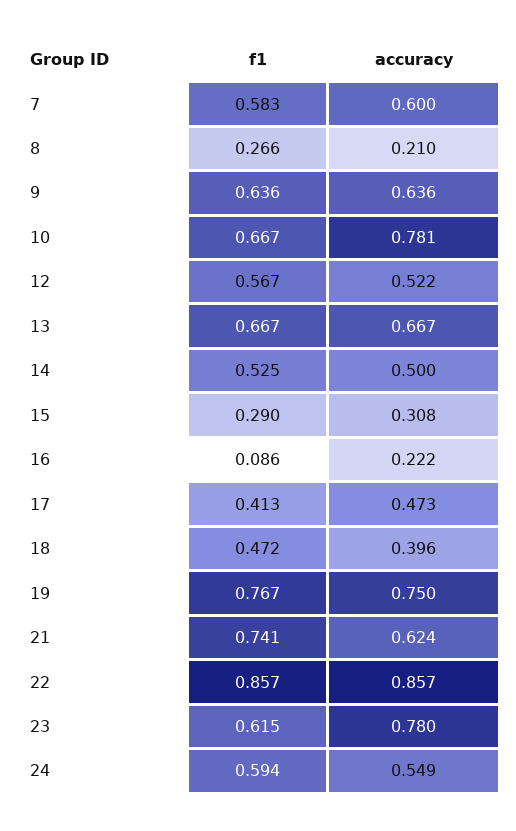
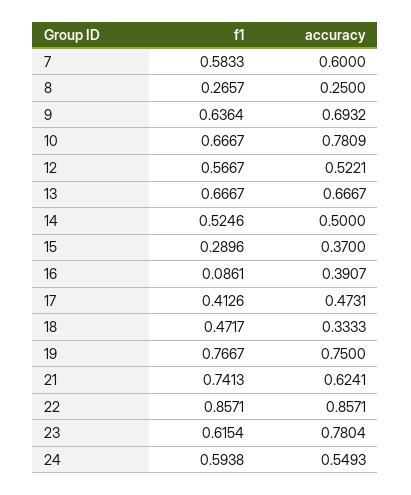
accuracy, 8: 0.21 -> 0.25
accuracy, 9: 0.636 -> 0.6932
accuracy, 15: 0.308 -> 0.37
accuracy, 16: 0.222 -> 0.3907
accuracy, 18: 0.396 -> 0.3333

